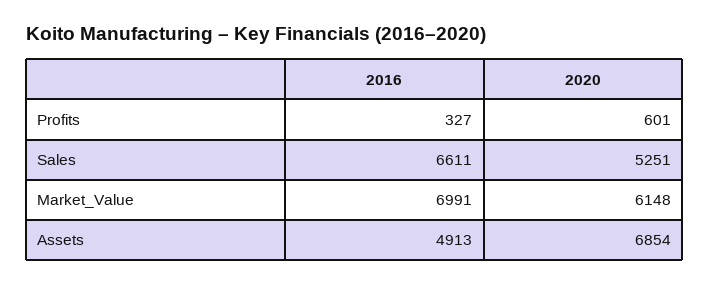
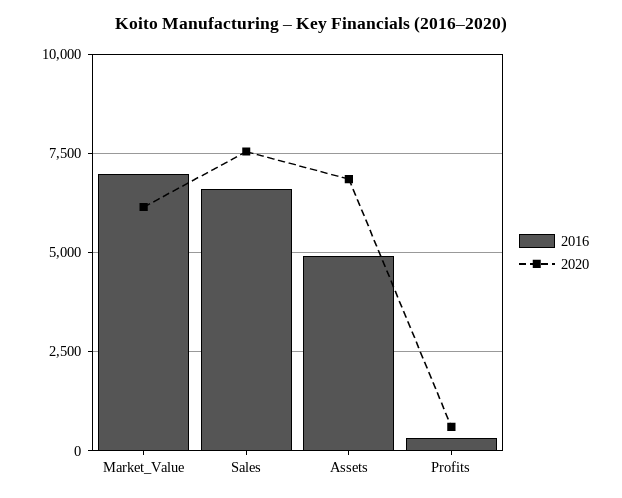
2020, Sales: 5251 -> 7500

